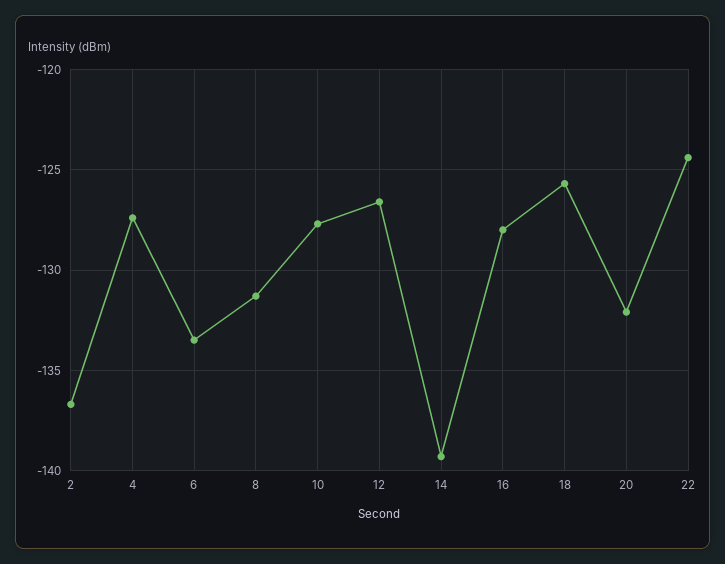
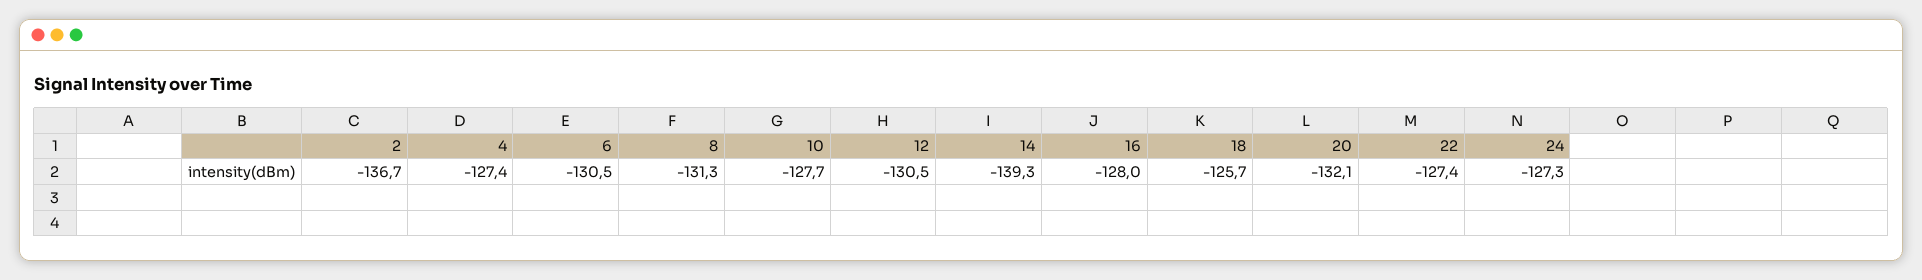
6: -133.5 -> -130.5
12: -126.5 -> -130.5
22: -124.5 -> -127.4
24: none -> -127.3

